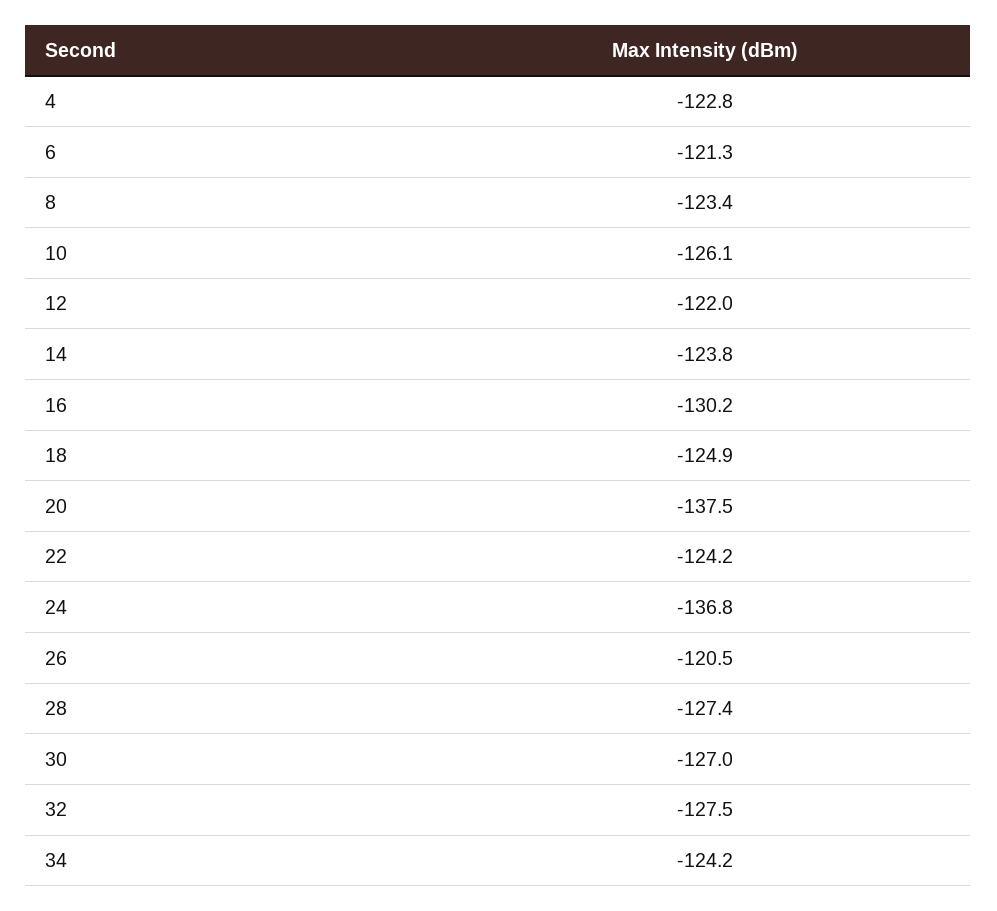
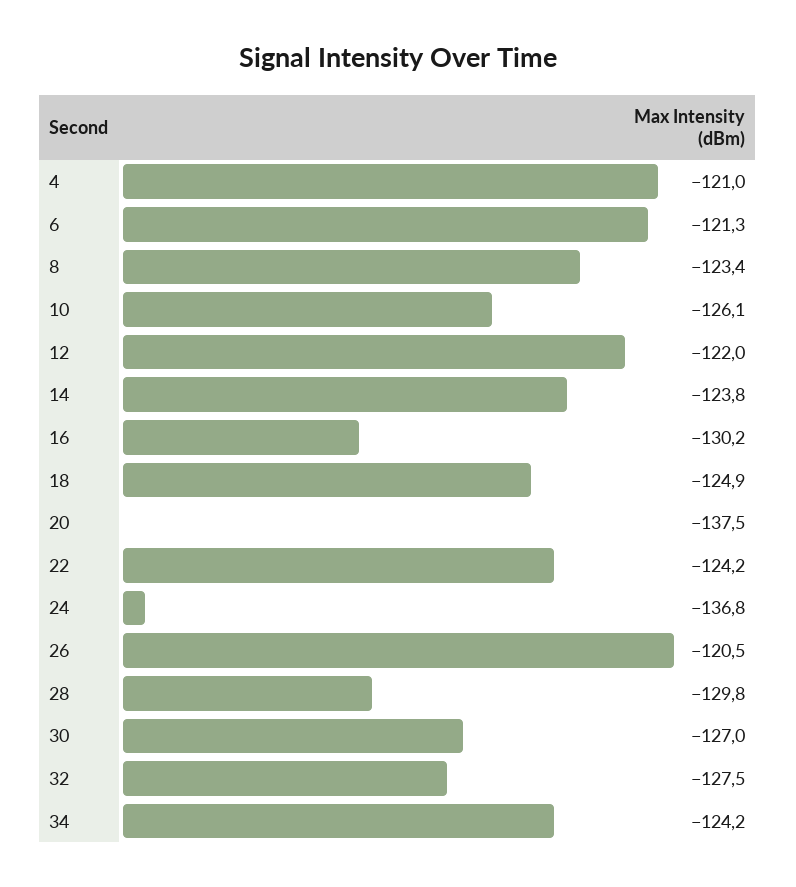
4: -122.8 -> -121
28: -127.4 -> -129.8

